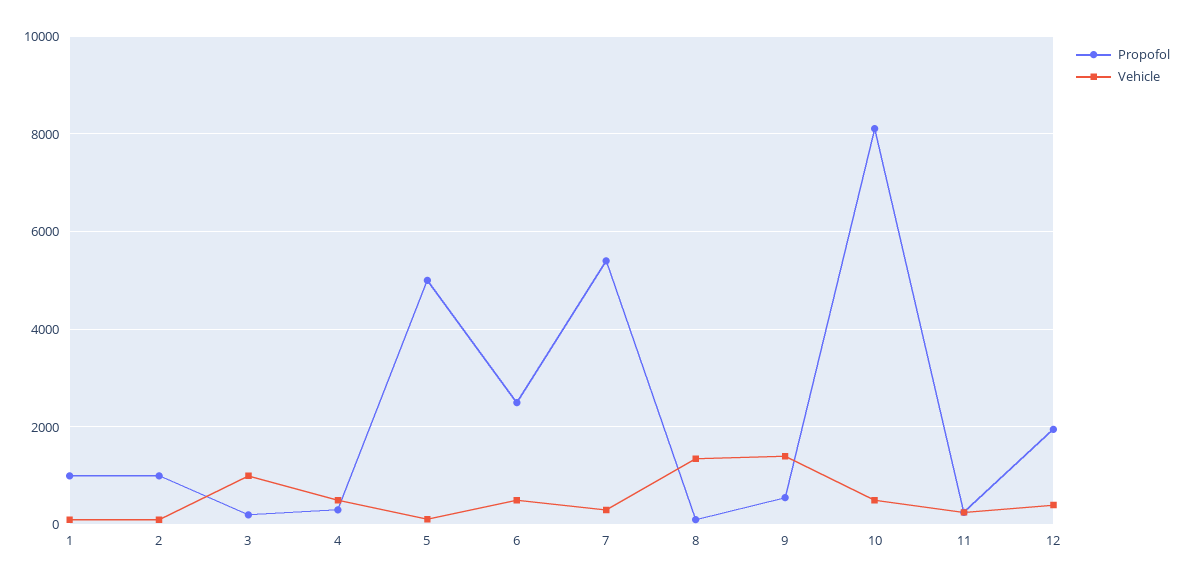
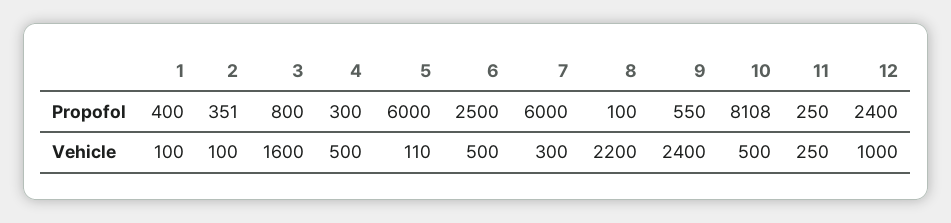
Propofol, 1: 1000 -> 400
Propofol, 2: 1000 -> 351
Propofol, 3: 200 -> 800
Vehicle, 3: 1000 -> 1600
Propofol, 5: 5000 -> 6000
Propofol, 7: 5400 -> 6000
Vehicle, 8: 1400 -> 2200
Vehicle, 9: 1400 -> 2400
Propofol, 12: 2000 -> 2400
Vehicle, 12: 400 -> 1000

